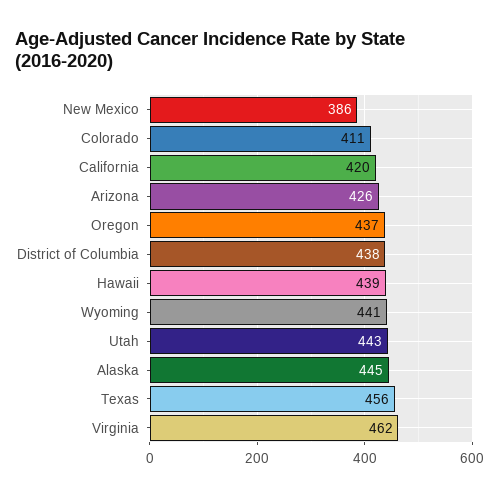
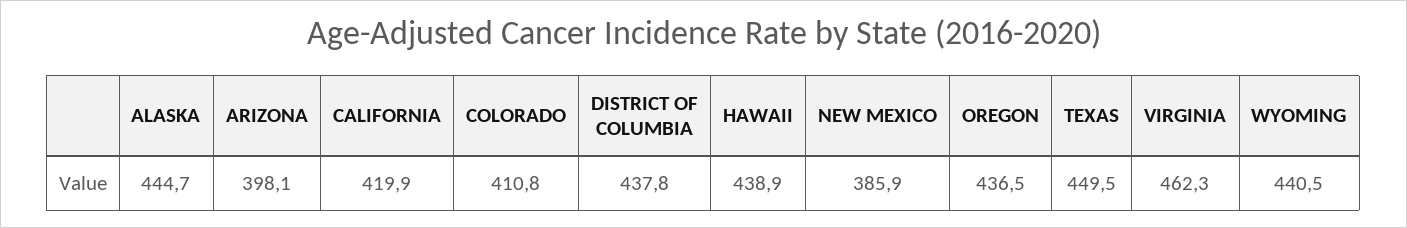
Arizona: 426 -> 398.1
Utah: 443 -> none
Texas: 456 -> 449.5

